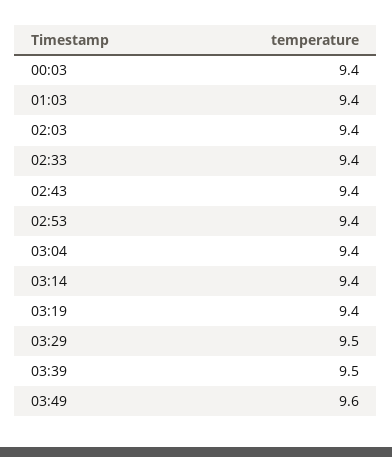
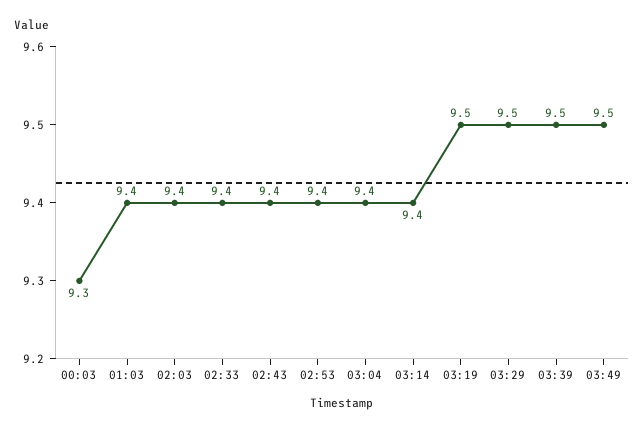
00:03: 9.4 -> 9.3
03:19: 9.4 -> 9.5
03:49: 9.6 -> 9.5

